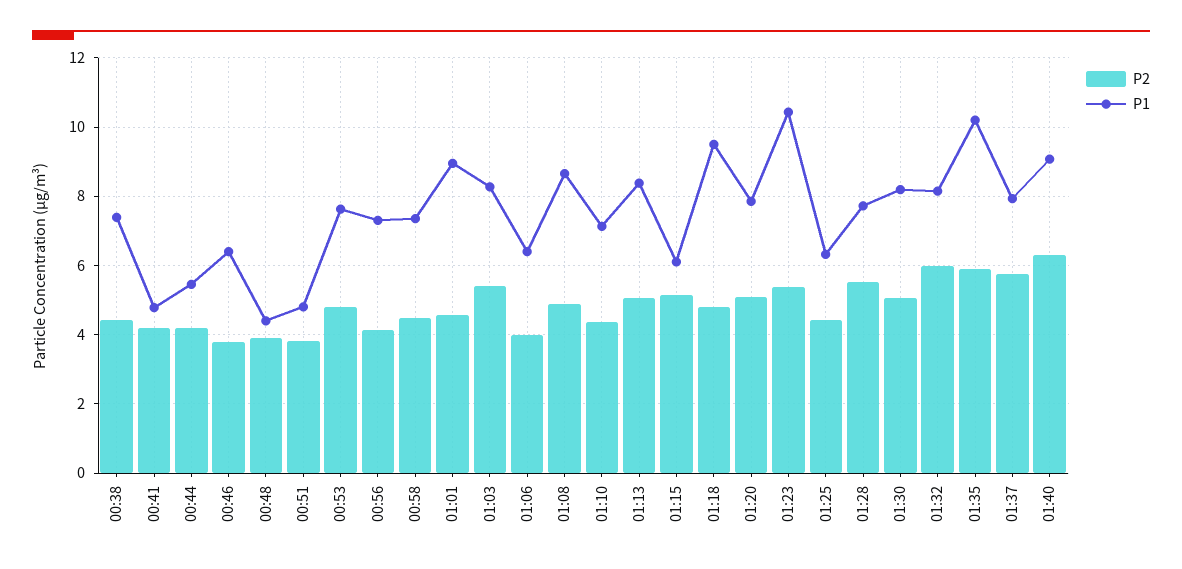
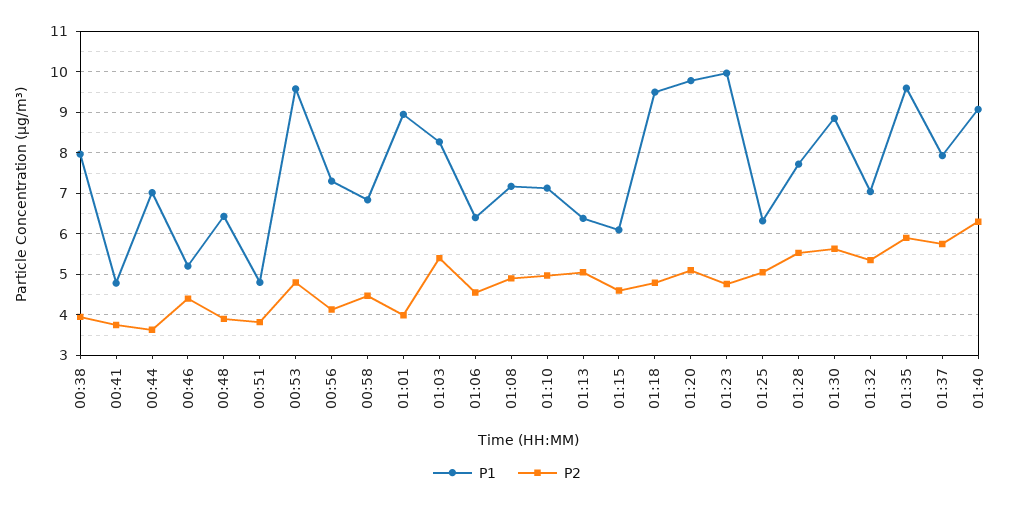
P2, 00:38: 4.4 -> 4
P1, 00:38: 7.4 -> 8
P2, 00:41: 4.2 -> 3.8
P2, 00:44: 4.2 -> 3.6
P1, 00:44: 5.4 -> 7
P2, 00:46: 3.8 -> 4.4
P1, 00:46: 6.4 -> 5.2
P1, 00:48: 4.4 -> 6.4
P1, 00:53: 7.6 -> 9.6
P1, 00:58: 7.4 -> 6.8
P2, 01:01: 4.6 -> 4
P2, 01:06: 4 -> 4.6
P1, 01:08: 8.6 -> 7.2
P2, 01:10: 4.4 -> 5
P1, 01:13: 8.4 -> 6.4
P2, 01:15: 5.2 -> 4.6
P1, 01:20: 7.8 -> 9.8
P2, 01:23: 5.4 -> 4.8
P1, 01:23: 10.4 -> 10
P2, 01:25: 4.4 -> 5
P2, 01:30: 5 -> 5.6
P1, 01:30: 8.2 -> 8.8
P2, 01:32: 6 -> 5.4
P1, 01:32: 8.2 -> 7
P1, 01:35: 10.2 -> 9.6

